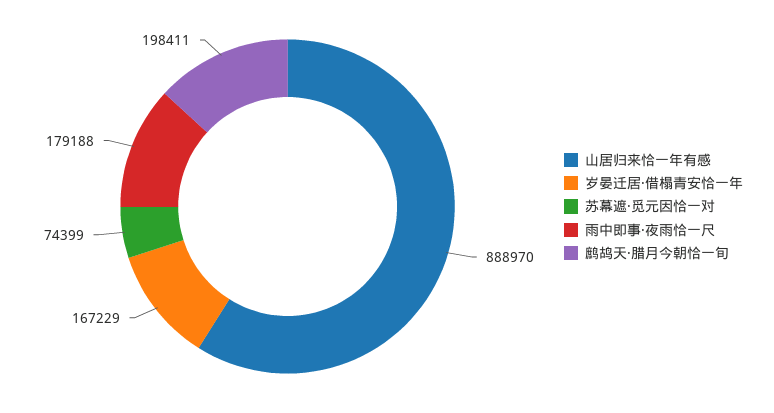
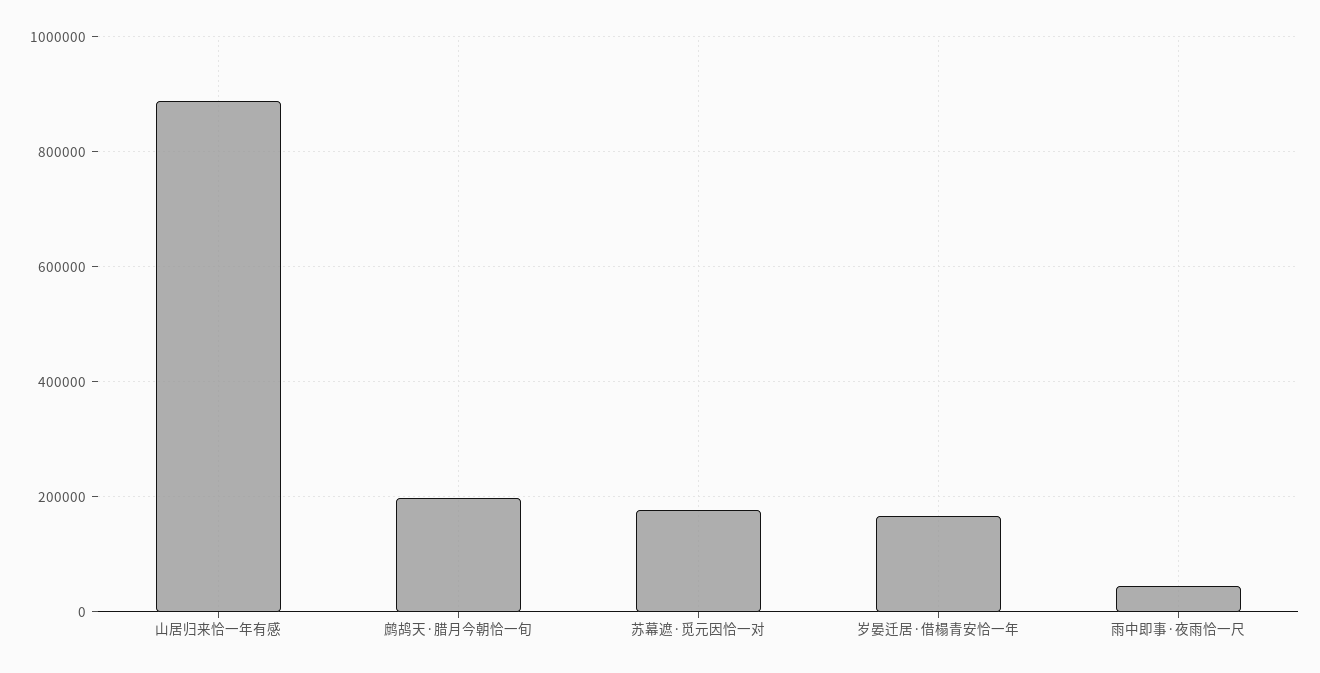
苏幕遮·觅元因恰一对: 74399 -> 180000
雨中即事·夜雨恰一尺: 179188 -> 40000

